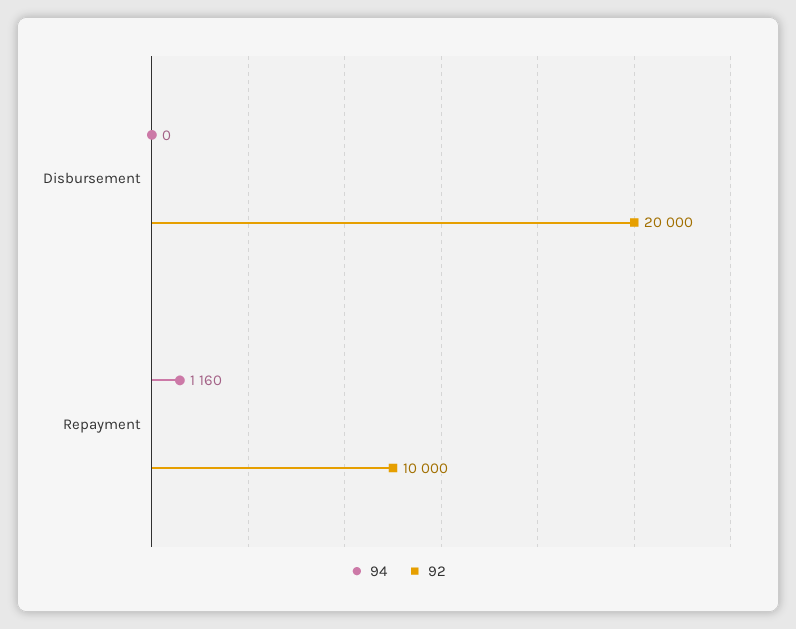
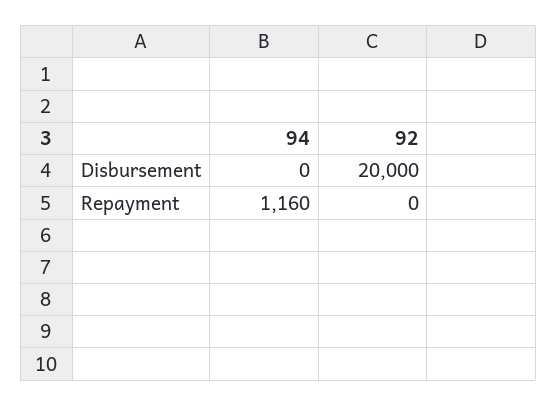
92, Repayment: 10000 -> 0

